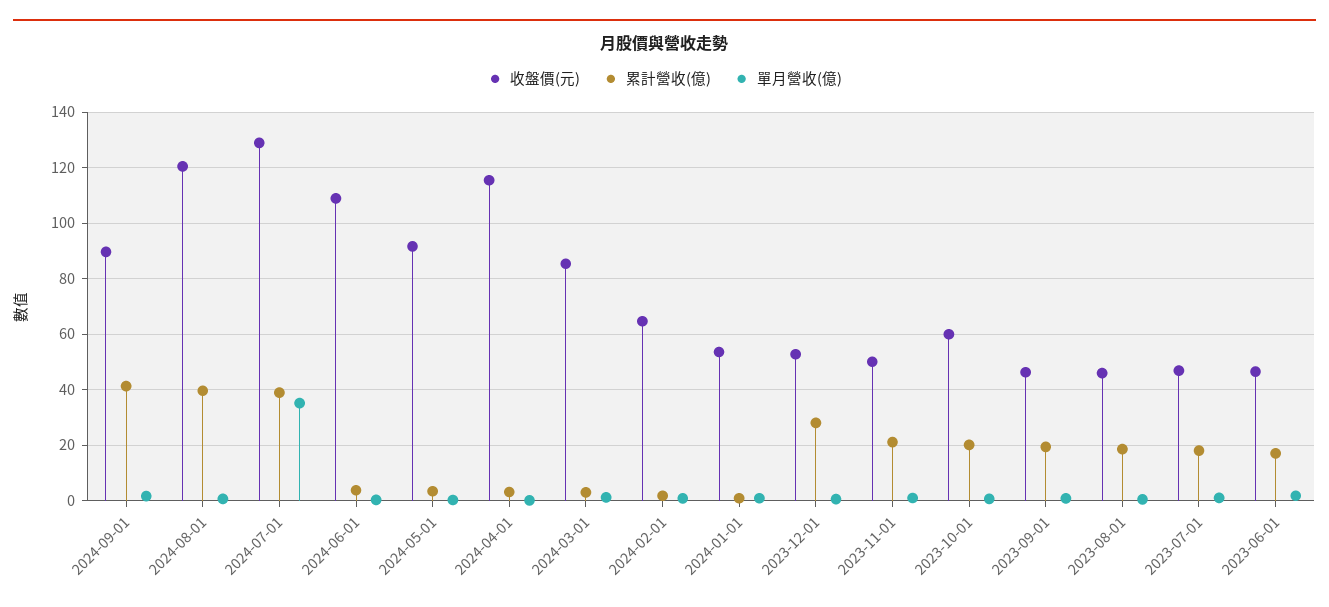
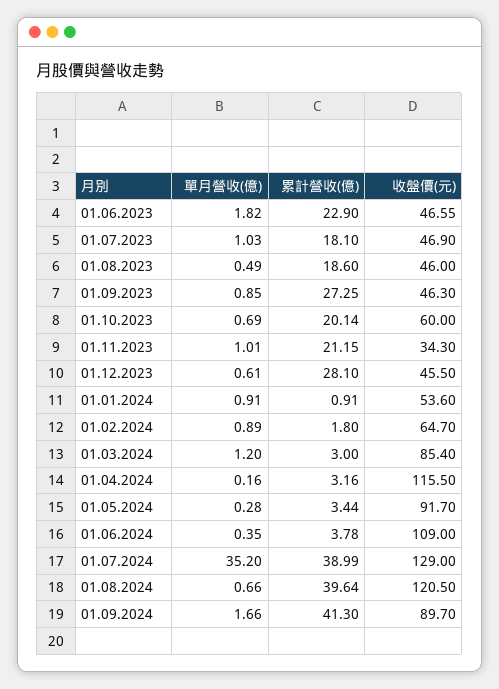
收盤價(元), 2023-12-01: 52.5 -> 45.5
收盤價(元), 2023-11-01: 50 -> 34.3
累計營收(億), 2023-09-01: 20 -> 27.25
累計營收(億), 2023-06-01: 17.5 -> 22.9

